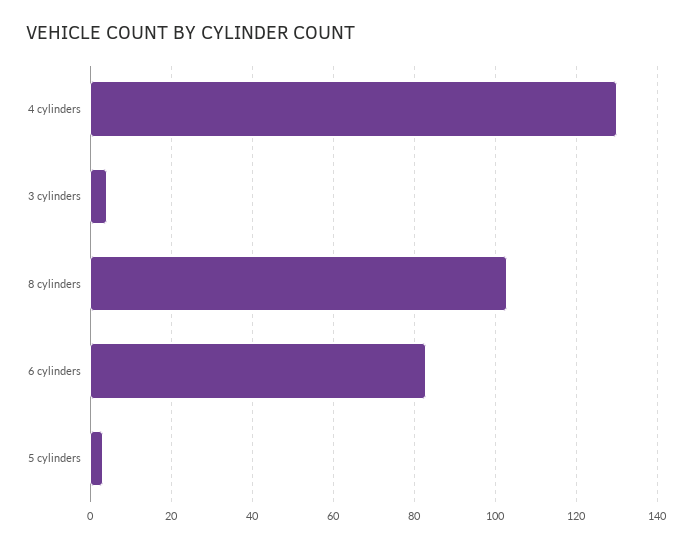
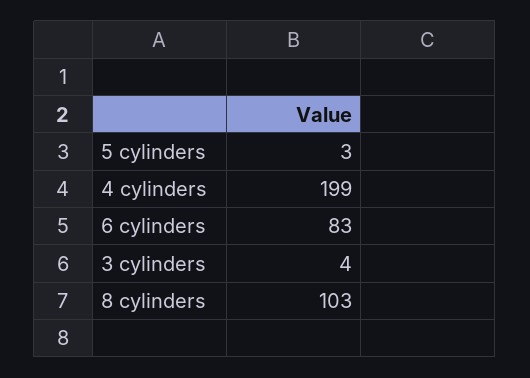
4 cylinders: 130 -> 199

